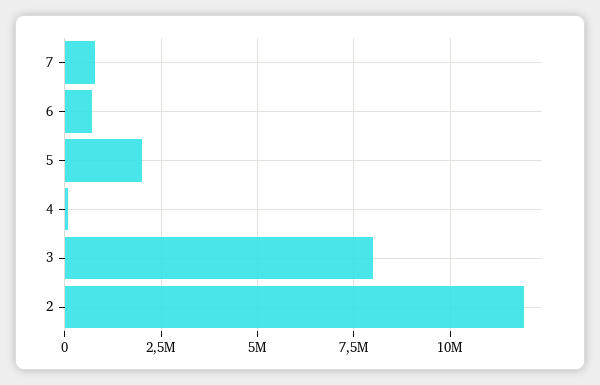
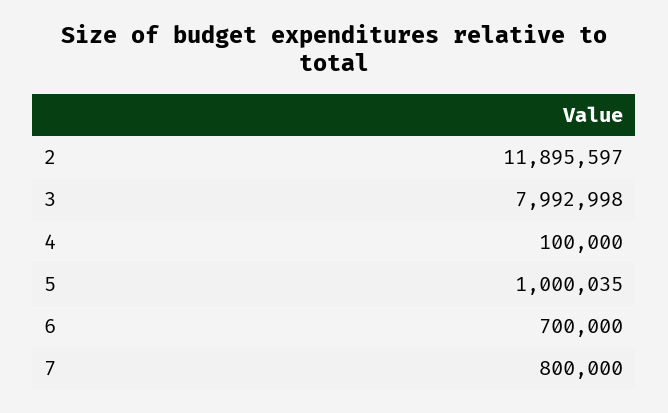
5: 2000000 -> 1000035

